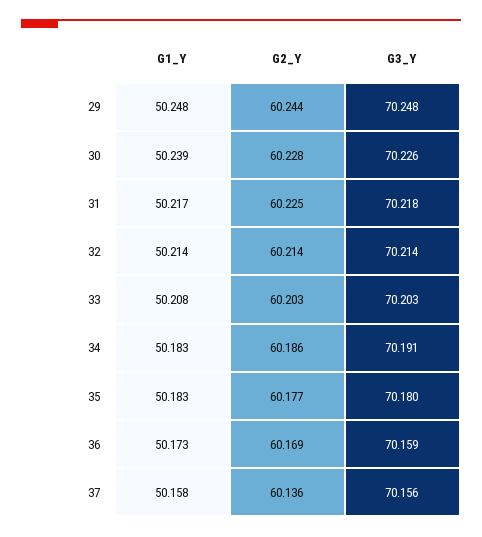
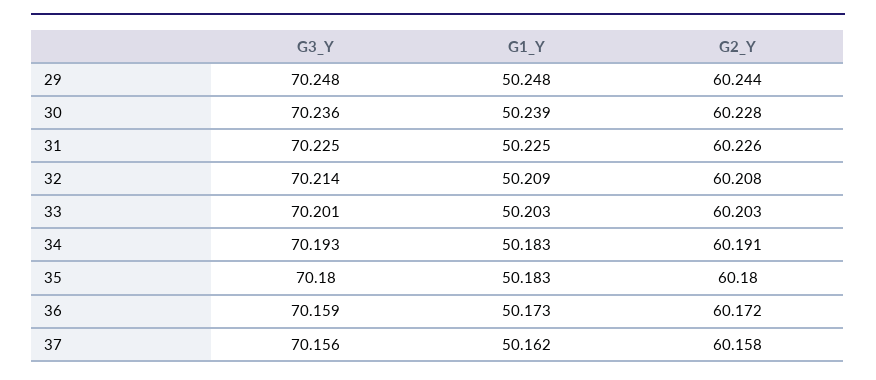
G3_Y, 30: 70.226 -> 70.236
G1_Y, 31: 50.217 -> 50.225
G2_Y, 31: 60.225 -> 60.226
G3_Y, 31: 70.218 -> 70.225
G1_Y, 32: 50.214 -> 50.209
G2_Y, 32: 60.214 -> 60.208
G1_Y, 33: 50.208 -> 50.203
G3_Y, 33: 70.203 -> 70.201
G2_Y, 34: 60.186 -> 60.191
G3_Y, 34: 70.191 -> 70.193
G2_Y, 35: 60.177 -> 60.18
G2_Y, 36: 60.169 -> 60.172
G1_Y, 37: 50.158 -> 50.162
G2_Y, 37: 60.136 -> 60.158

